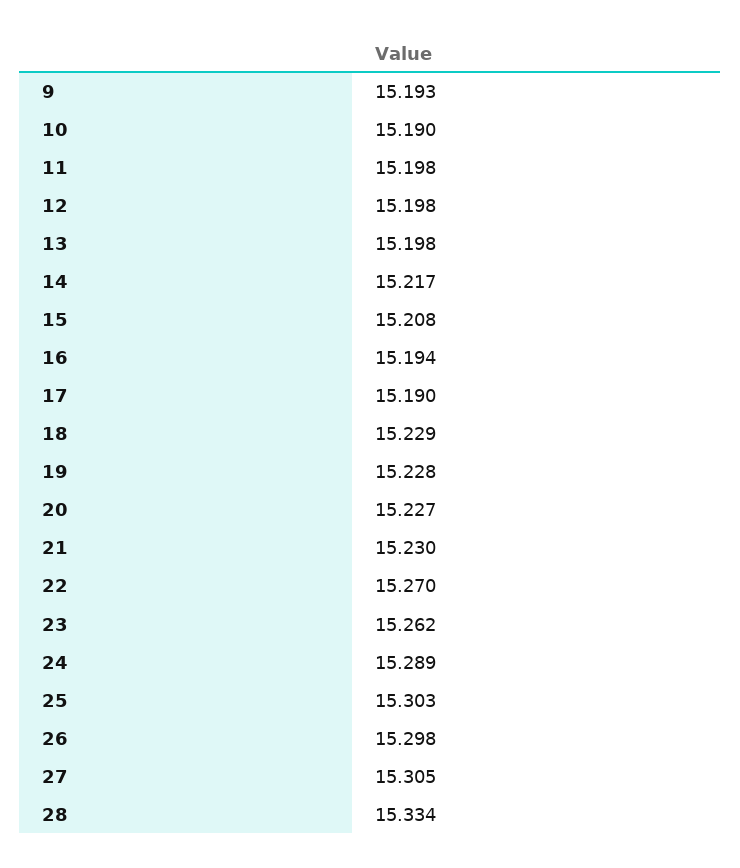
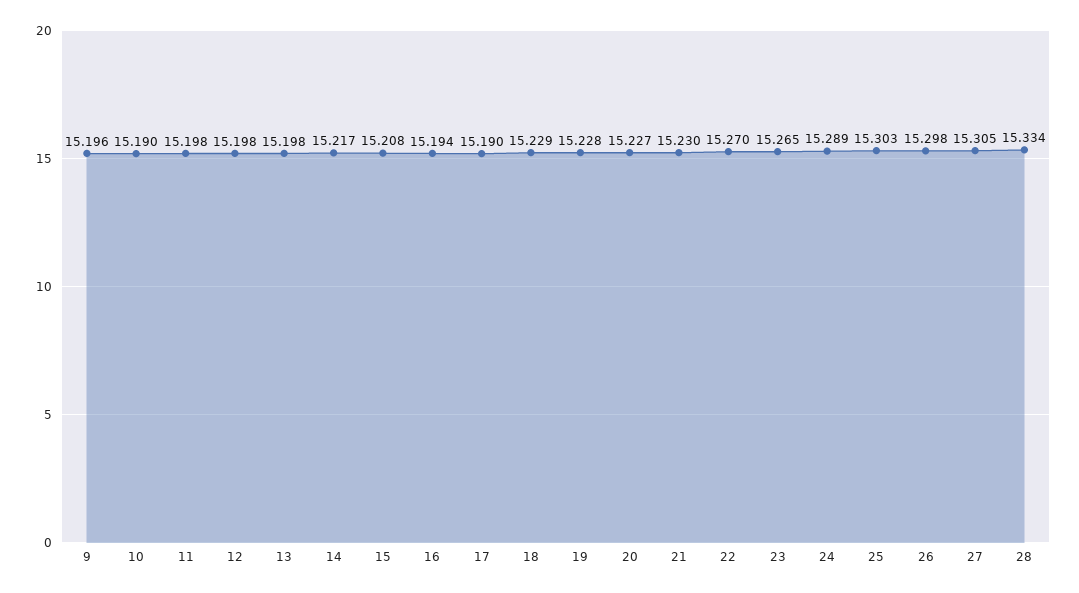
9: 15.193 -> 15.196
23: 15.262 -> 15.265

